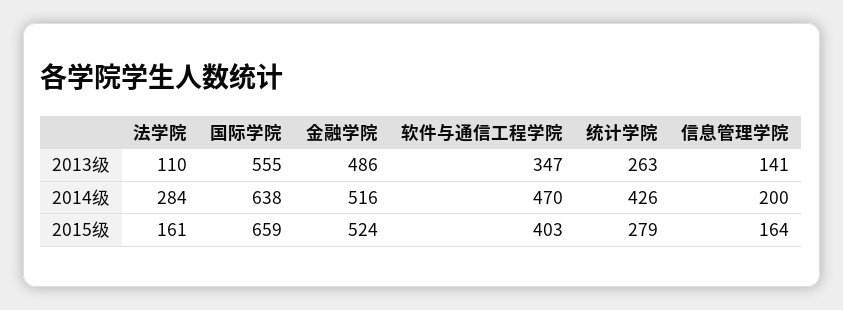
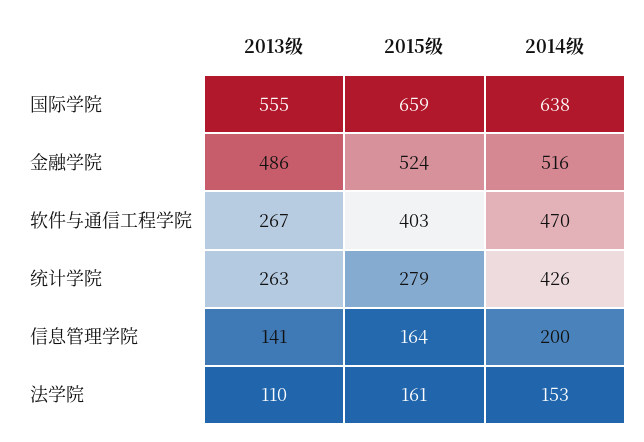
软件与通信工程学院, 2013级: 347 -> 267
法学院, 2014级: 284 -> 153

